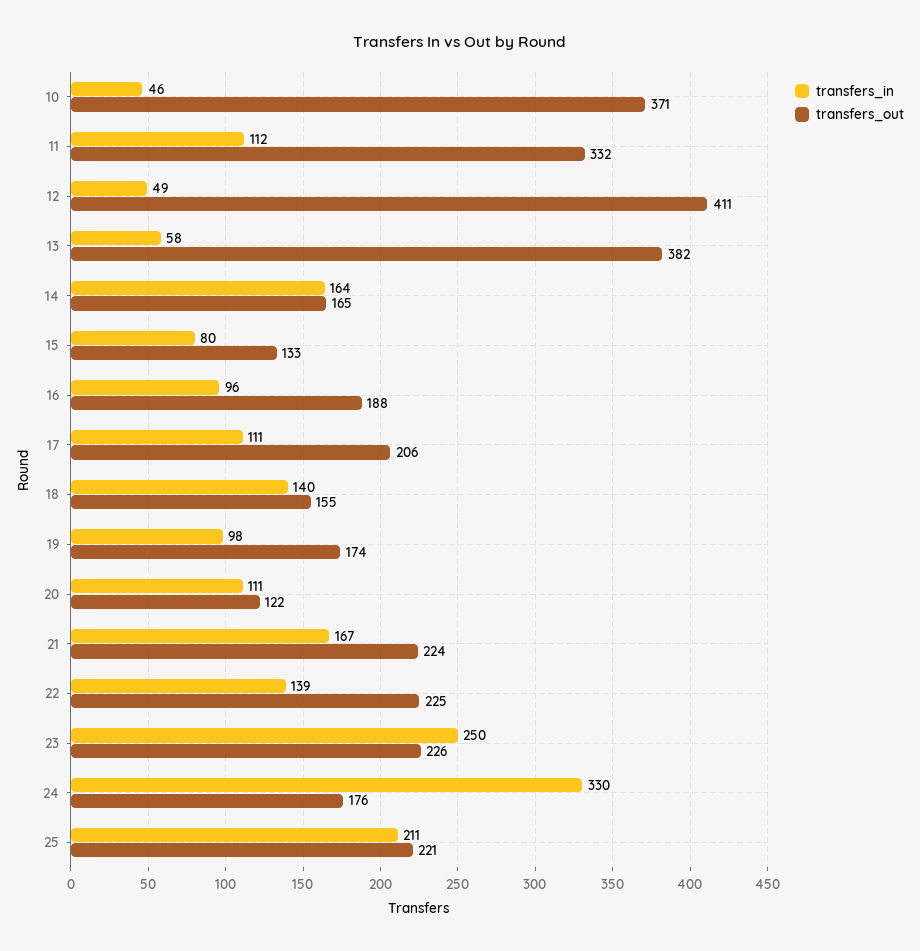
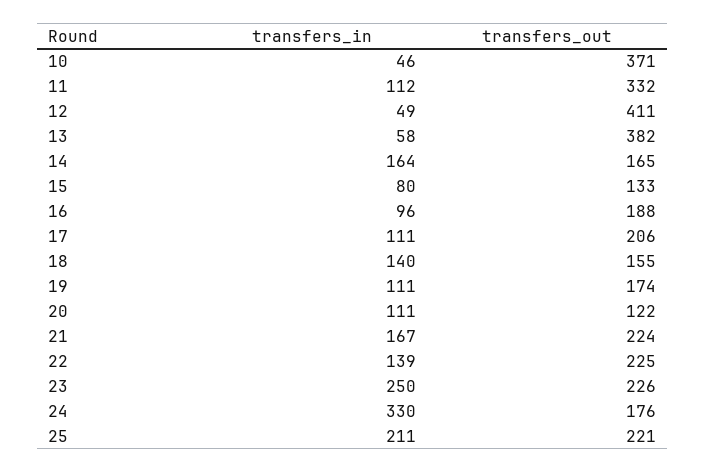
transfers_in, 19: 98 -> 111

